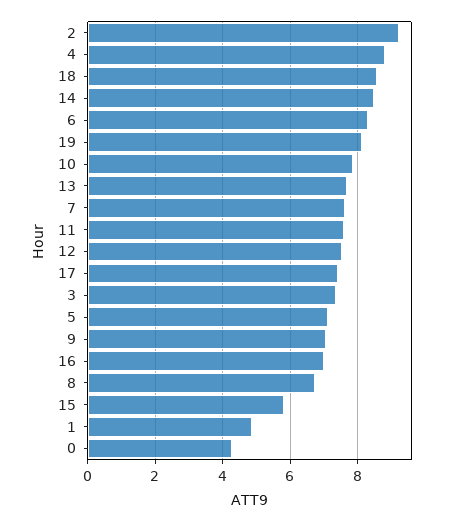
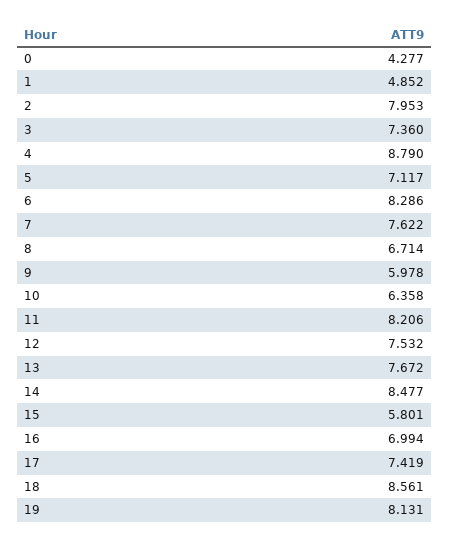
2: 9.2 -> 7.953
10: 7.8 -> 6.358
11: 7.6 -> 8.206
9: 7 -> 5.978

